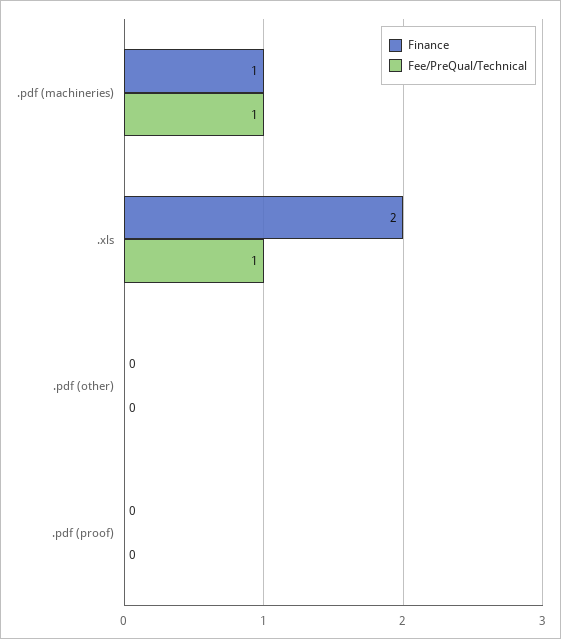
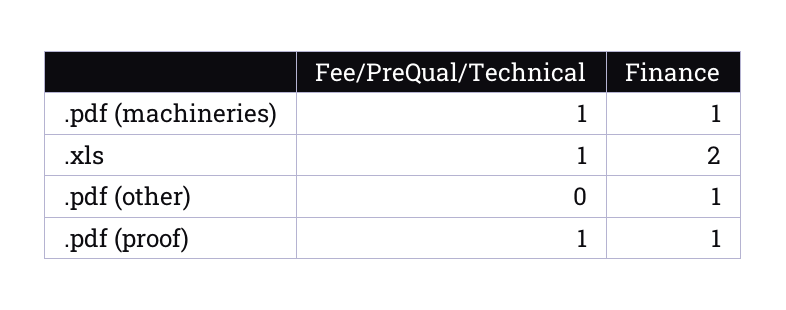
Finance, .pdf (other): 0 -> 1
Finance, .pdf (proof): 0 -> 1
Fee/PreQual/Technical, .pdf (proof): 0 -> 1

